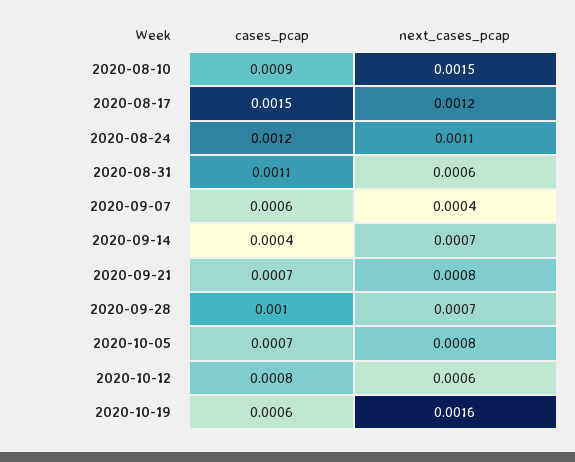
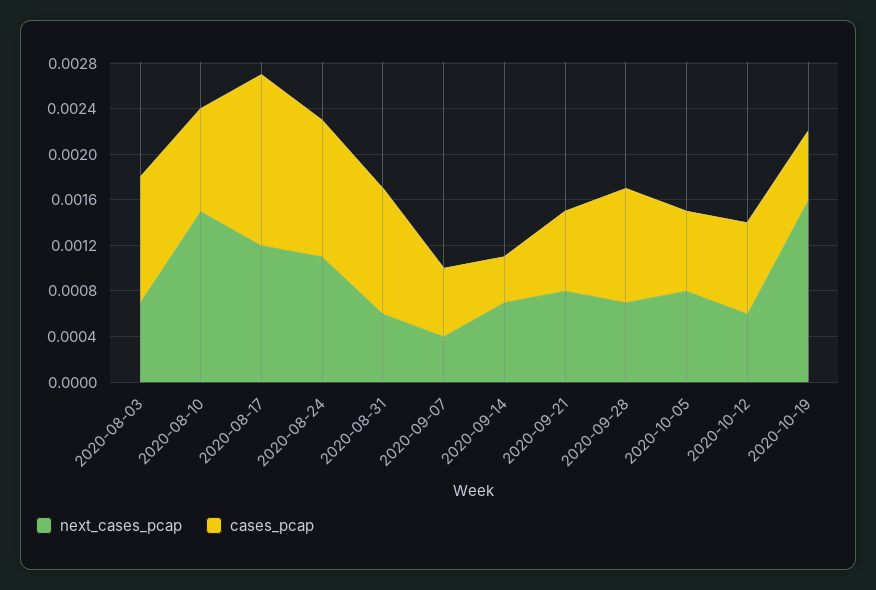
next_cases_pcap, 2020-08-03: none -> 0.0007
cases_pcap, 2020-08-03: none -> 0.0011

